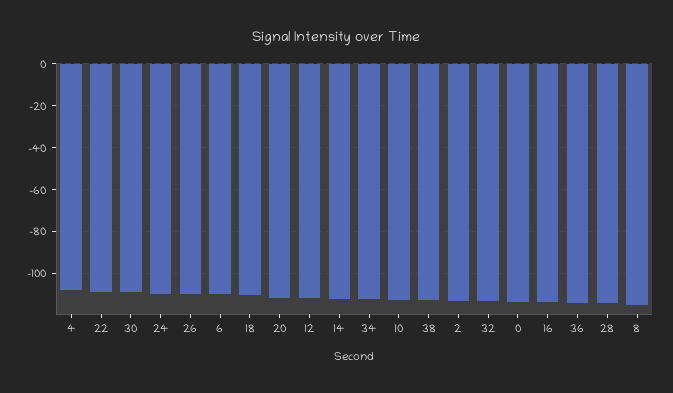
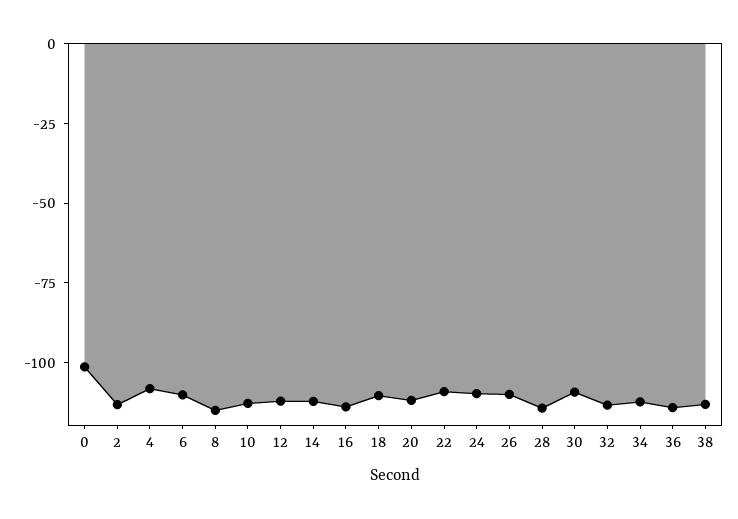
0: -115 -> -100

